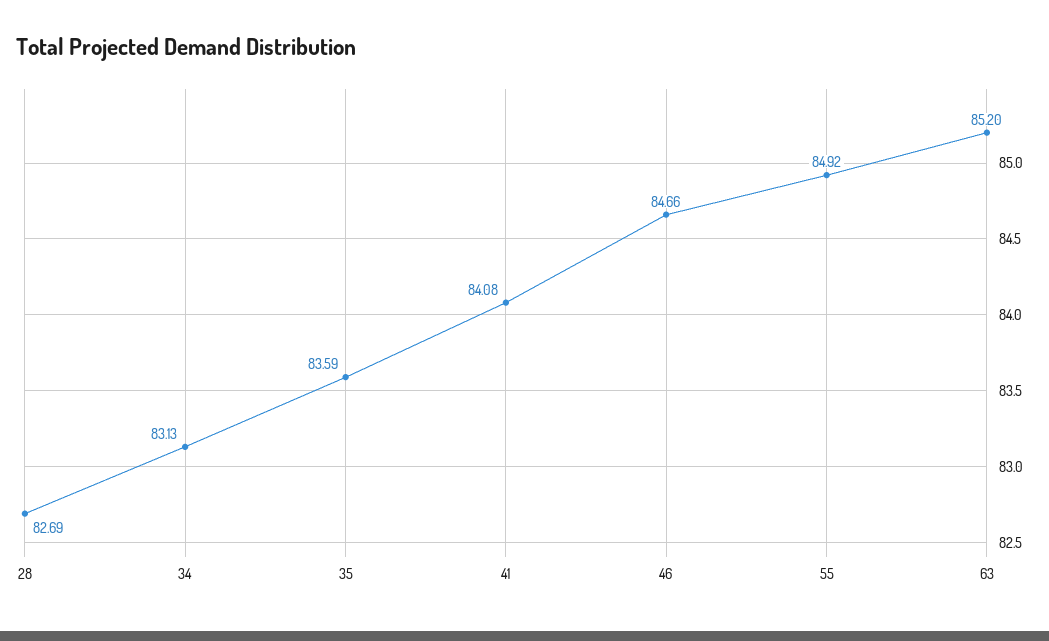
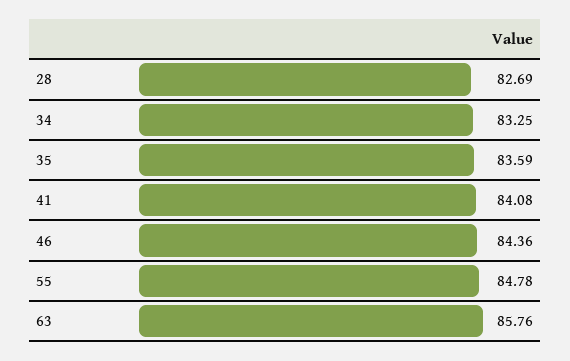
34: 83.13 -> 83.25
46: 84.66 -> 84.36
55: 84.92 -> 84.78
63: 85.2 -> 85.76

